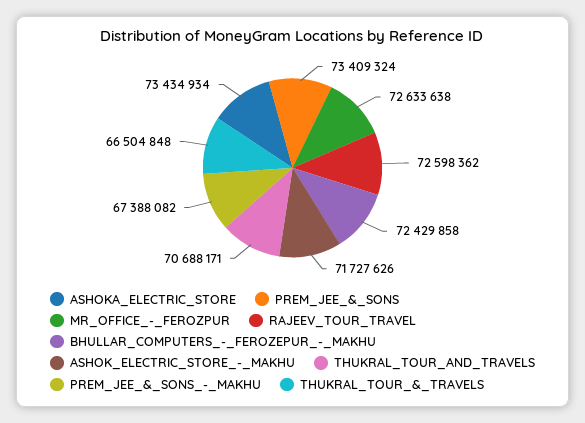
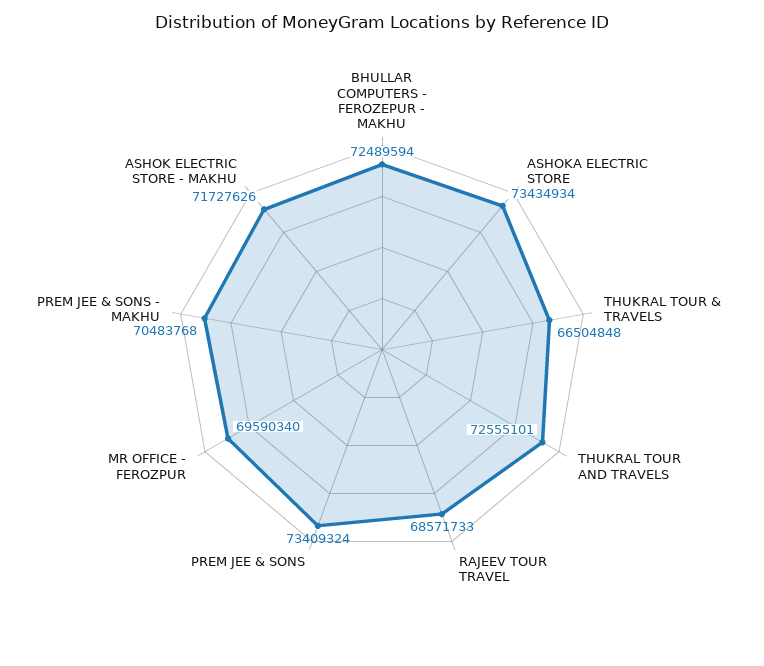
MR_OFFICE_-_FEROZPUR: 72633638 -> 69590340
RAJEEV_TOUR_TRAVEL: 72598362 -> 68571733
BHULLAR_COMPUTERS_-_FEROZEPUR_-_MAKHU: 72429858 -> 72489594
THUKRAL_TOUR_AND_TRAVELS: 70688171 -> 72555101
PREM_JEE_&_SONS_-_MAKHU: 67388082 -> 70483768

